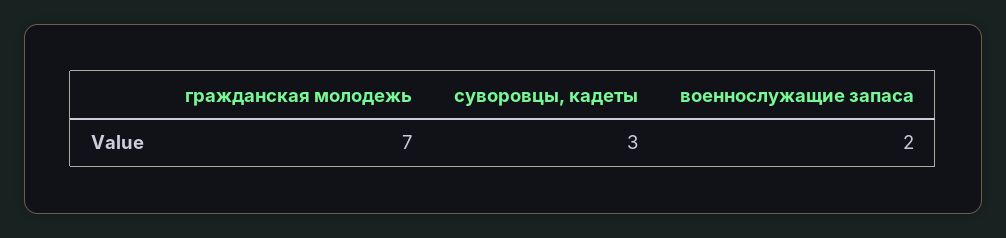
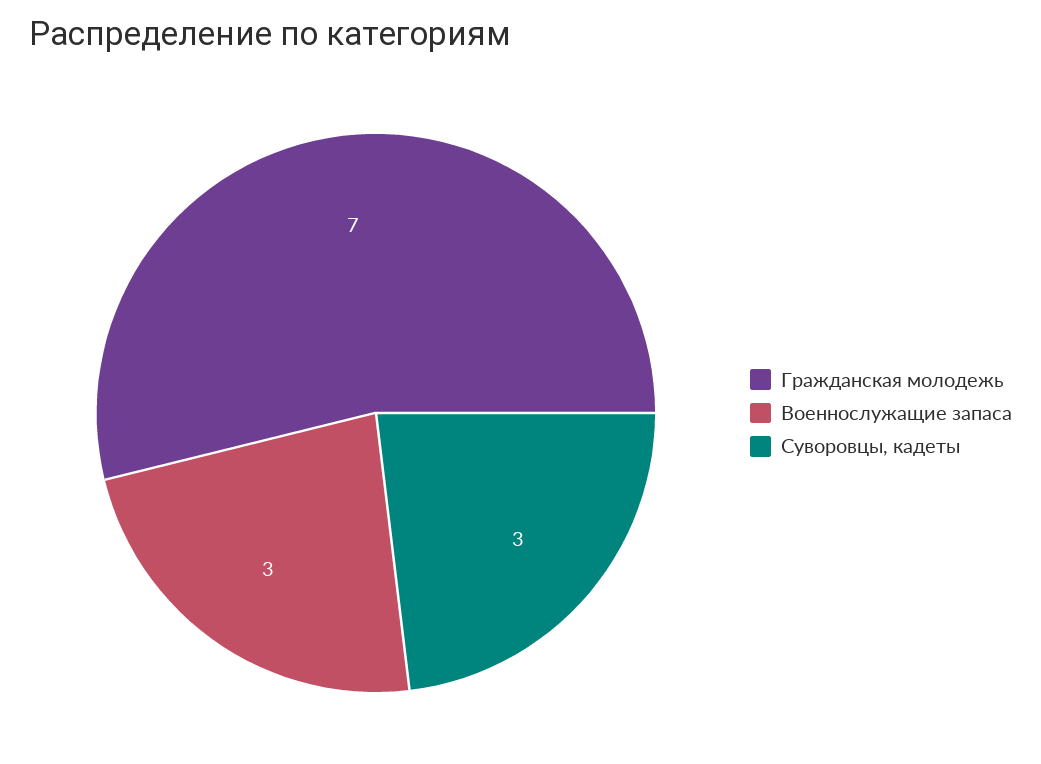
военнослужащие запаса: 2 -> 3

